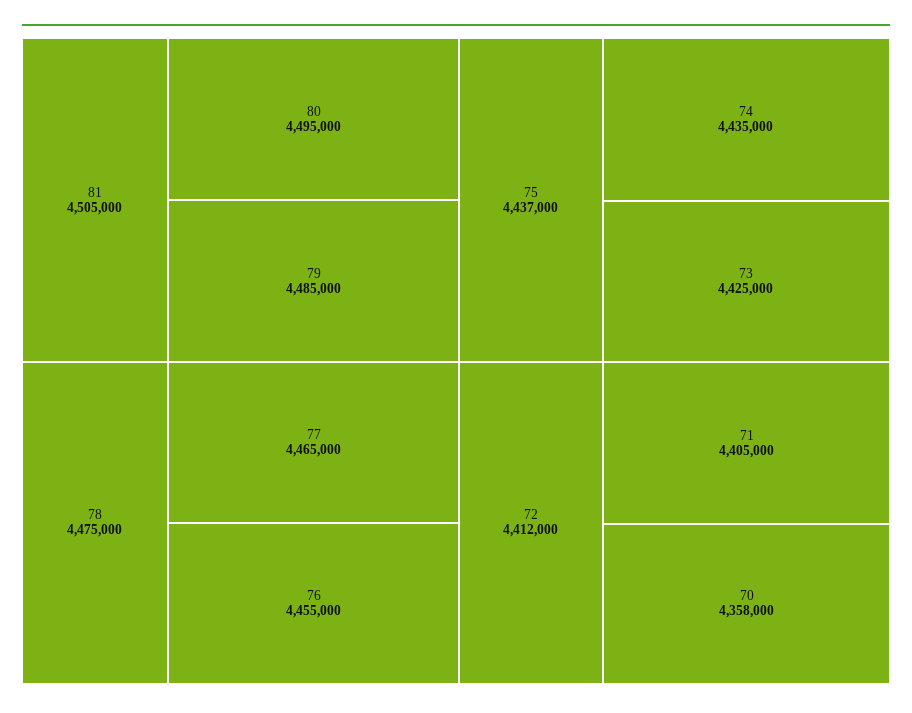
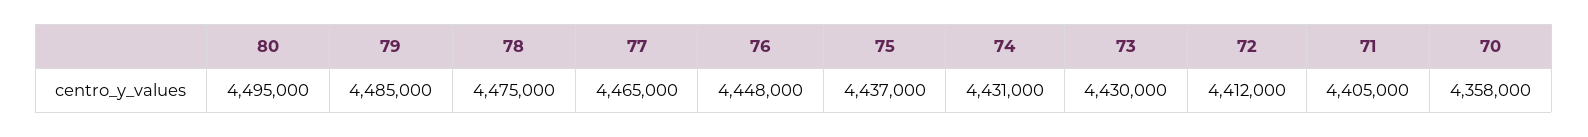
81: 4505000 -> none
76: 4455000 -> 4448000
74: 4435000 -> 4431000
73: 4425000 -> 4430000

